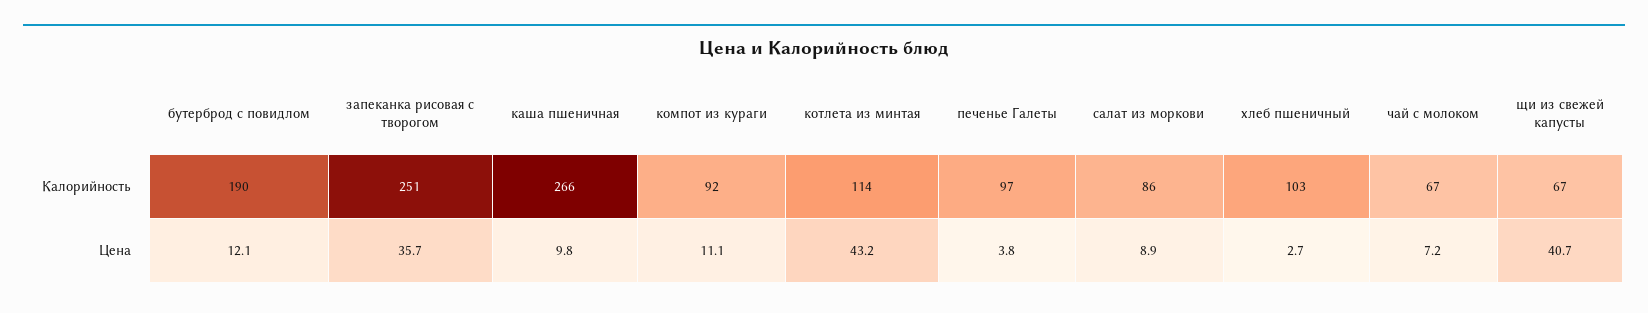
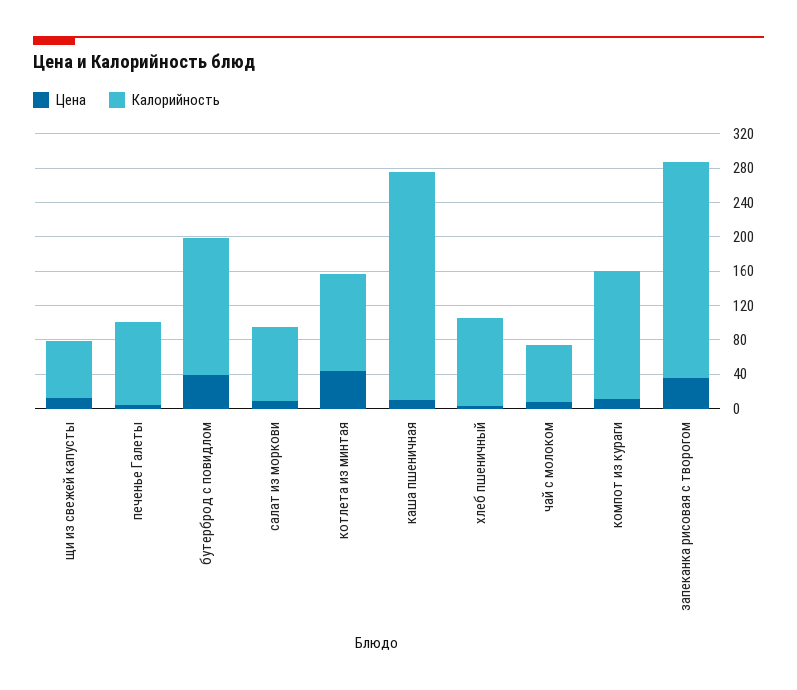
Калорийность, бутерброд с повидлом: 190 -> 160
Калорийность, компот из кураги: 92 -> 150
Цена, бутерброд с повидлом: 12.1 -> 40
Цена, щи из свежей капусты: 40.7 -> 10

